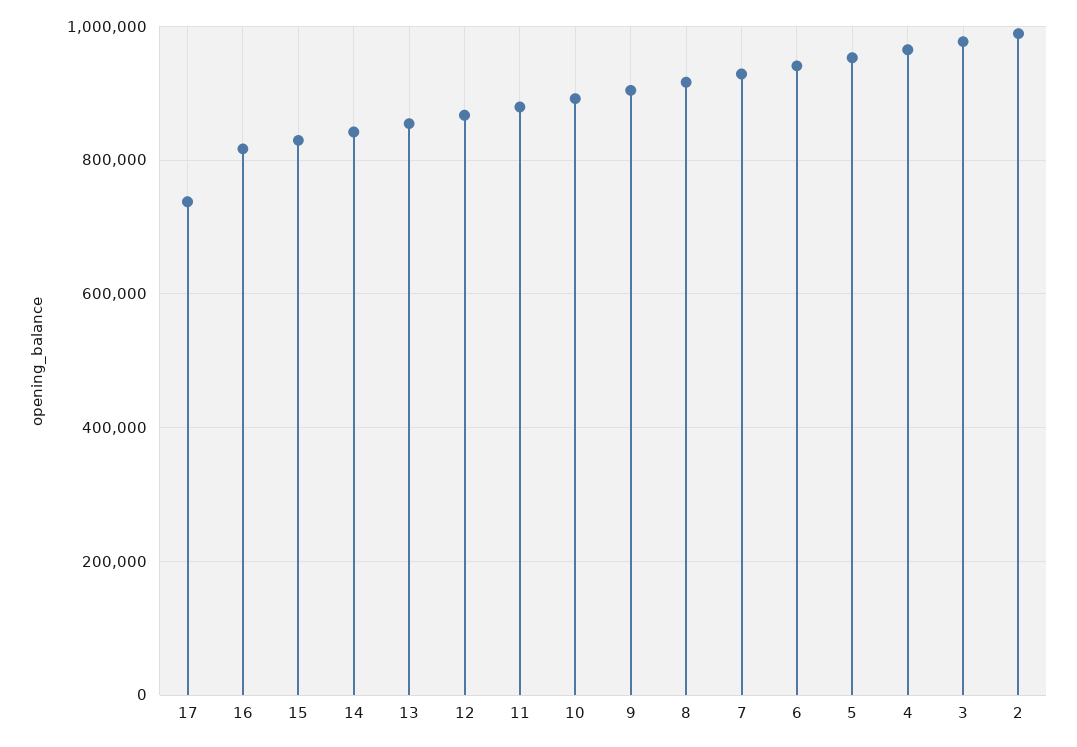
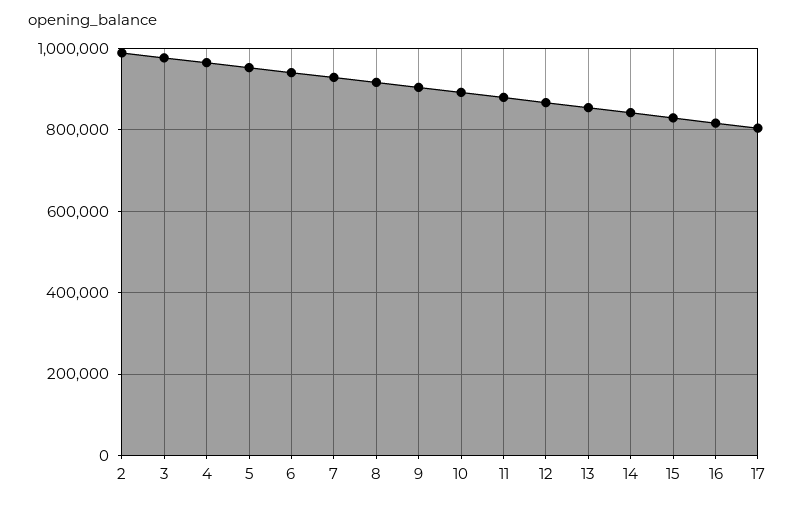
17: 740000 -> 800000

